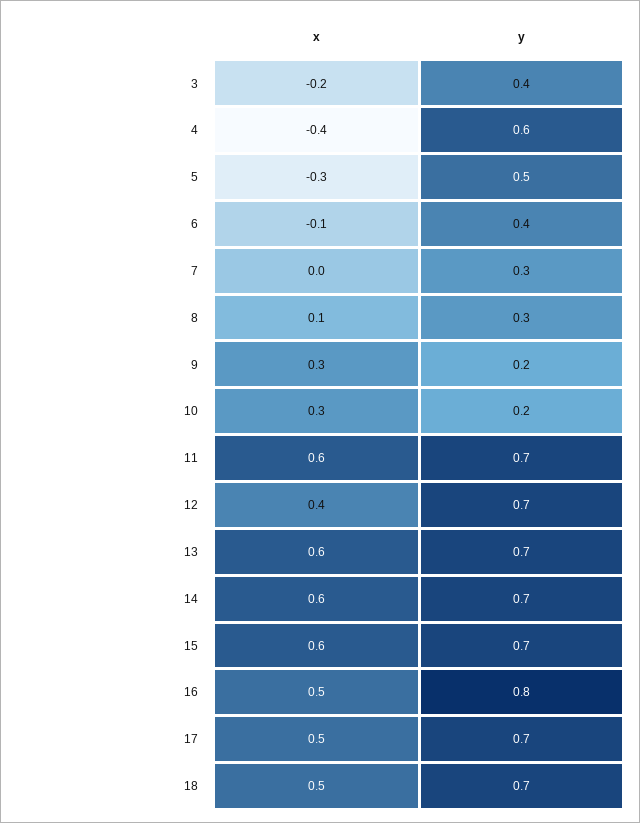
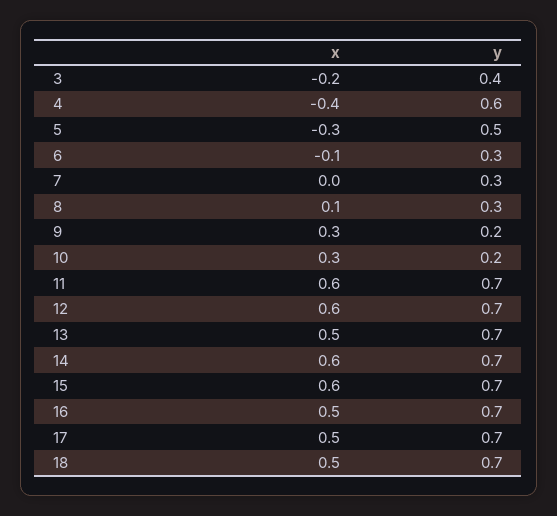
y, 6: 0.4 -> 0.3
x, 12: 0.4 -> 0.6
x, 13: 0.6 -> 0.5
y, 16: 0.8 -> 0.7

